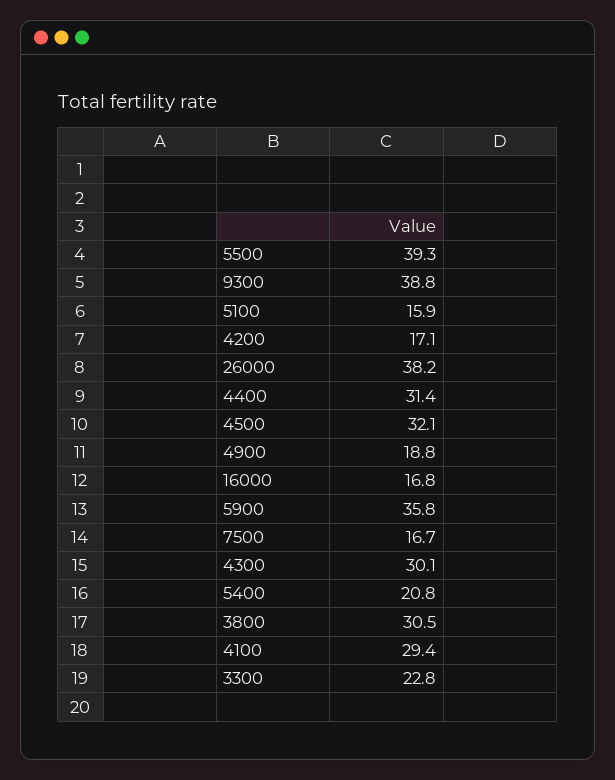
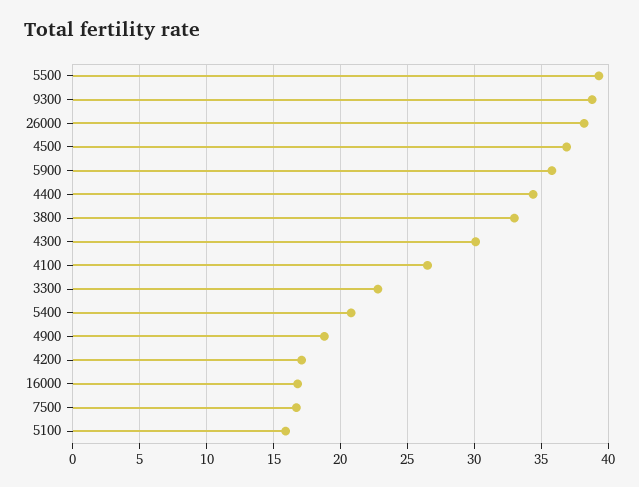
4400: 31.4 -> 34.5
4500: 32.1 -> 37
3800: 30.5 -> 33
4100: 29.4 -> 26.5

